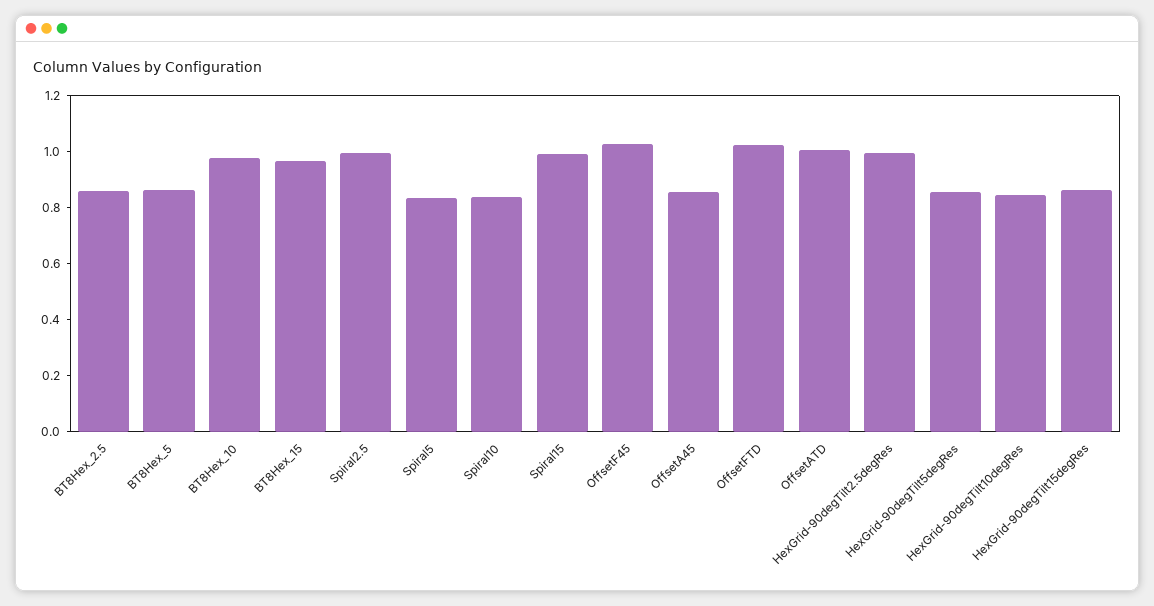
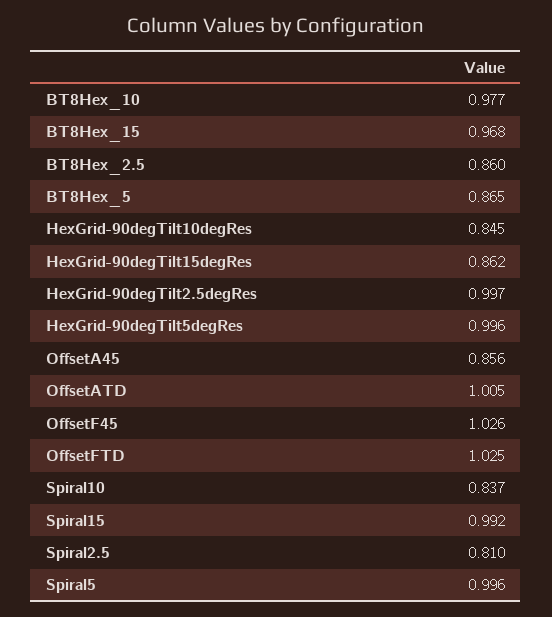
Spiral2.5: 1 -> 0.81
Spiral5: 0.85 -> 0.996
HexGrid-90degTilt5degRes: 0.85 -> 0.996

